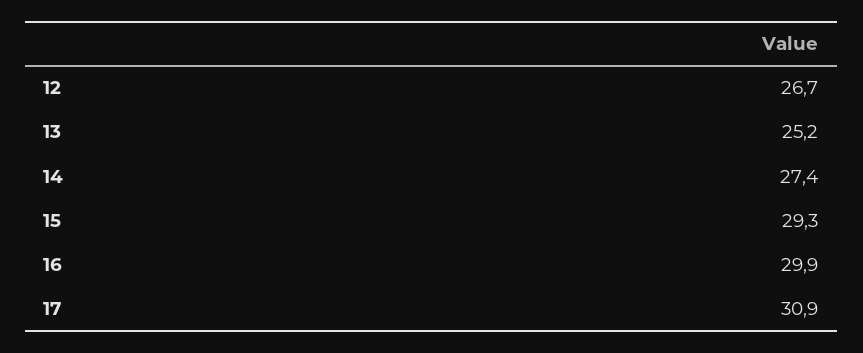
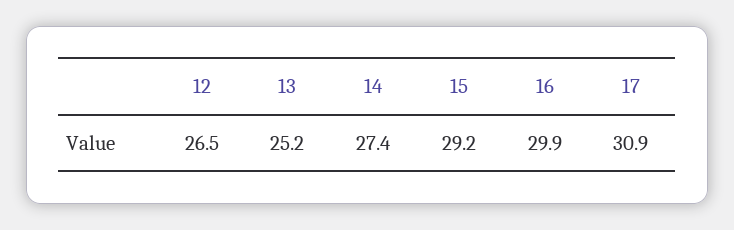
12: 26.7 -> 26.5
15: 29.3 -> 29.2

